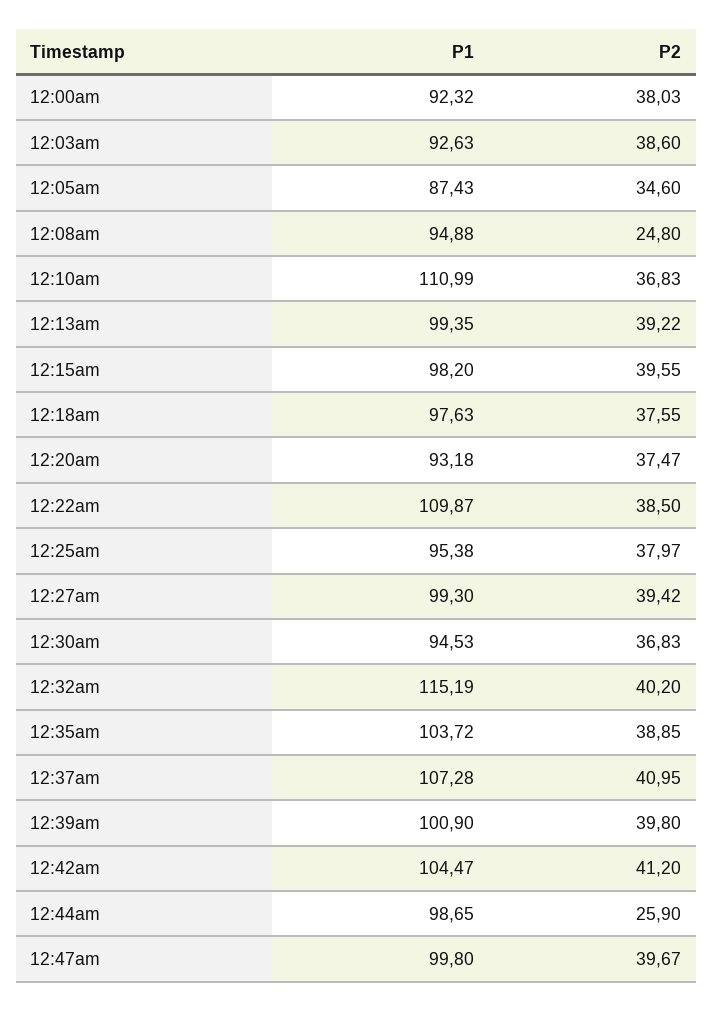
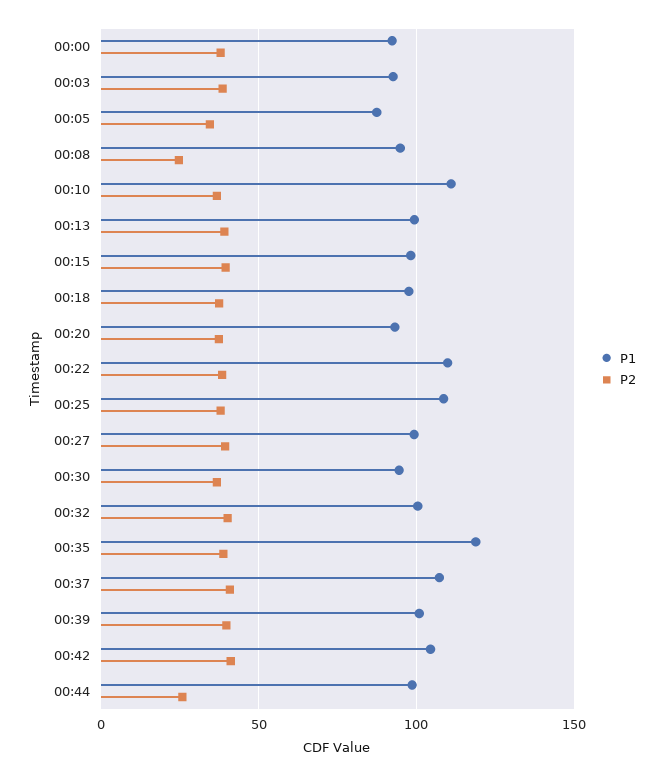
P1, 12:25am: 95.38 -> 110
P1, 12:32am: 115.19 -> 100
P1, 12:35am: 103.72 -> 120
P1, 12:47am: 99.8 -> none
P2, 12:47am: 39.67 -> none

